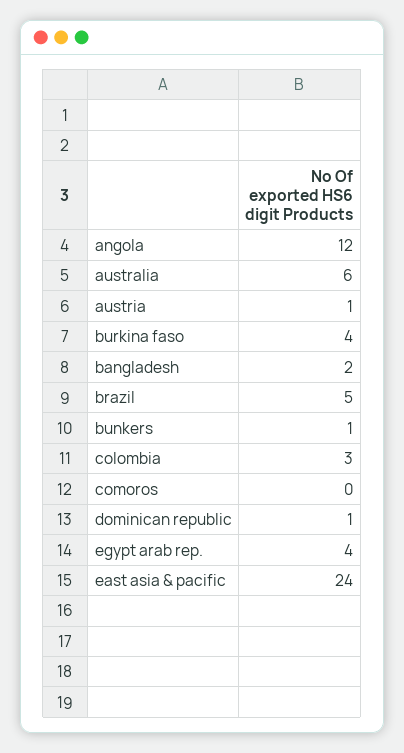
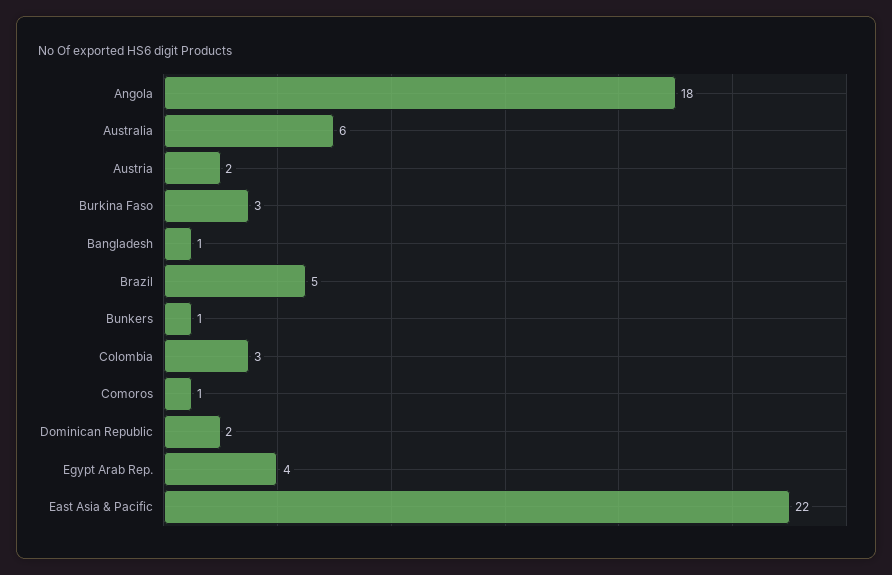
angola: 12 -> 18
austria: 1 -> 2
burkina faso: 4 -> 3
bangladesh: 2 -> 1
comoros: 0 -> 1
dominican republic: 1 -> 2
east asia & pacific: 24 -> 22

